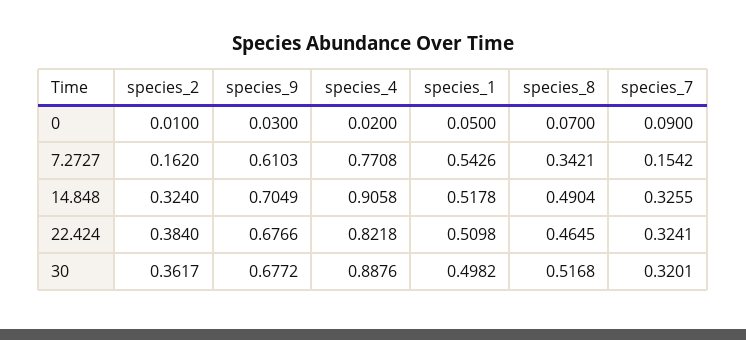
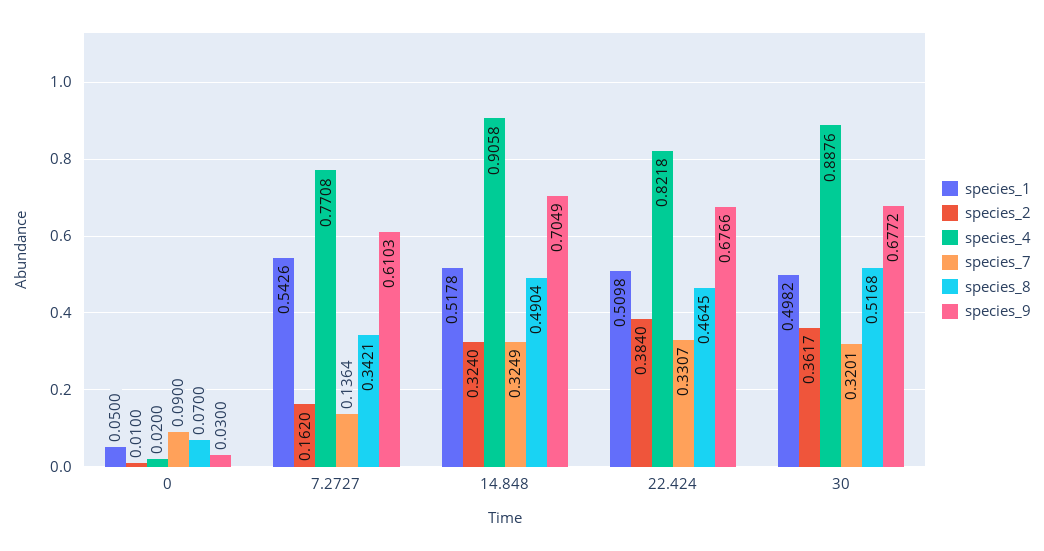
species_7, 7.2727: 0.1542 -> 0.1364
species_7, 14.848: 0.3255 -> 0.3249
species_7, 22.424: 0.3241 -> 0.3307

